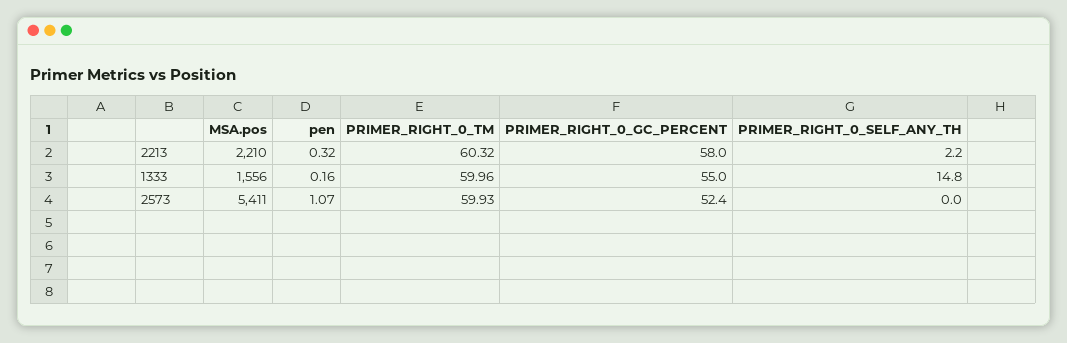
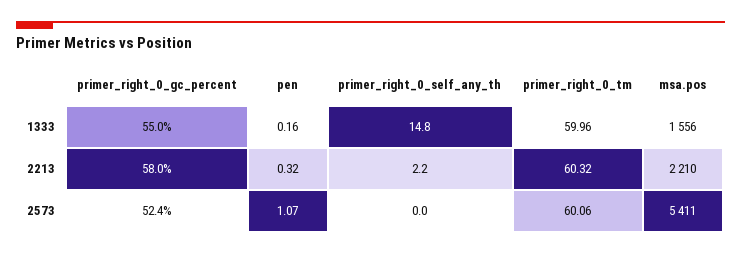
PRIMER_RIGHT_0_TM, 2573: 59.93 -> 60.06

